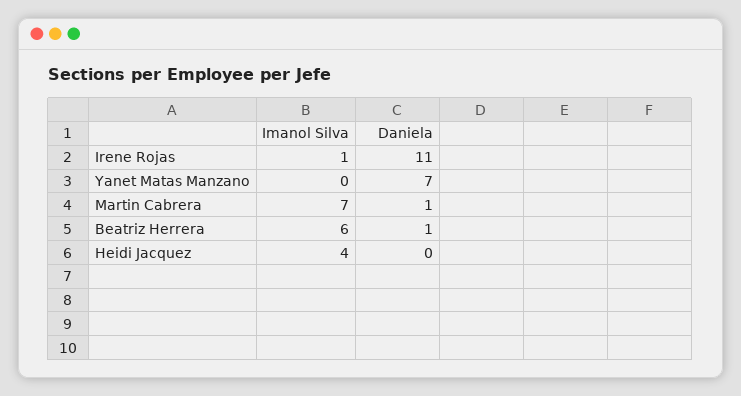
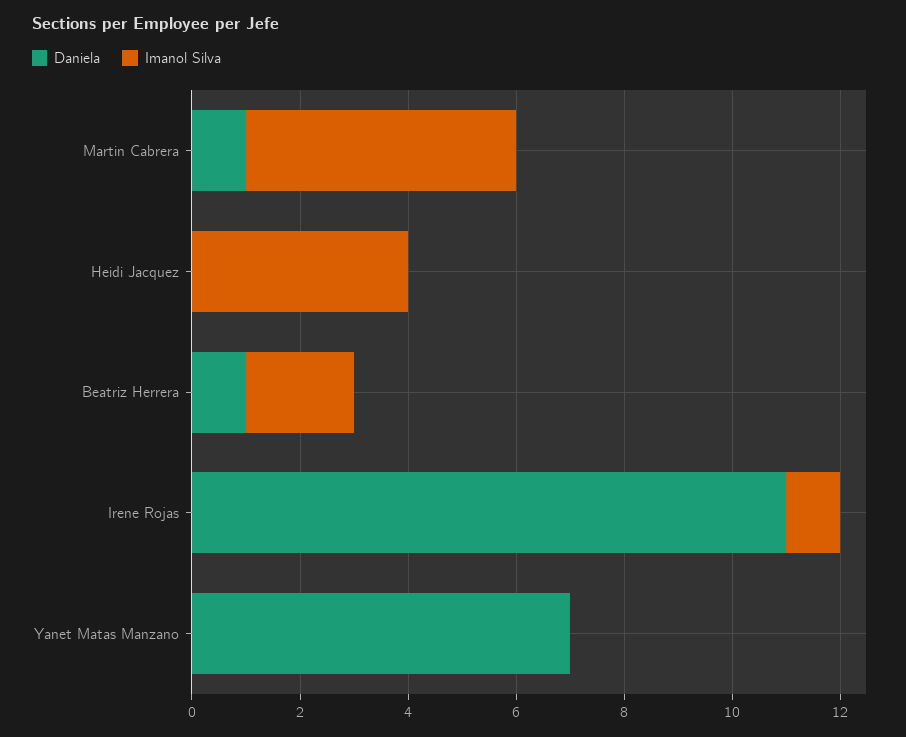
Imanol Silva, Martin Cabrera: 7 -> 5
Imanol Silva, Beatriz Herrera: 6 -> 2

